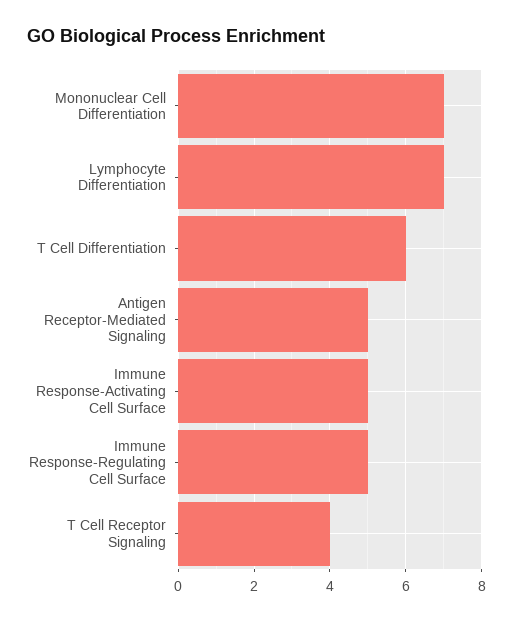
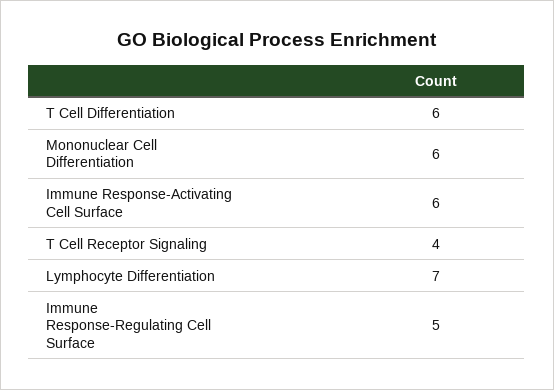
Mononuclear Cell Differentiation: 7 -> 6
Antigen Receptor-Mediated Signaling: 5 -> none
Immune Response-Activating Cell Surface: 5 -> 6

